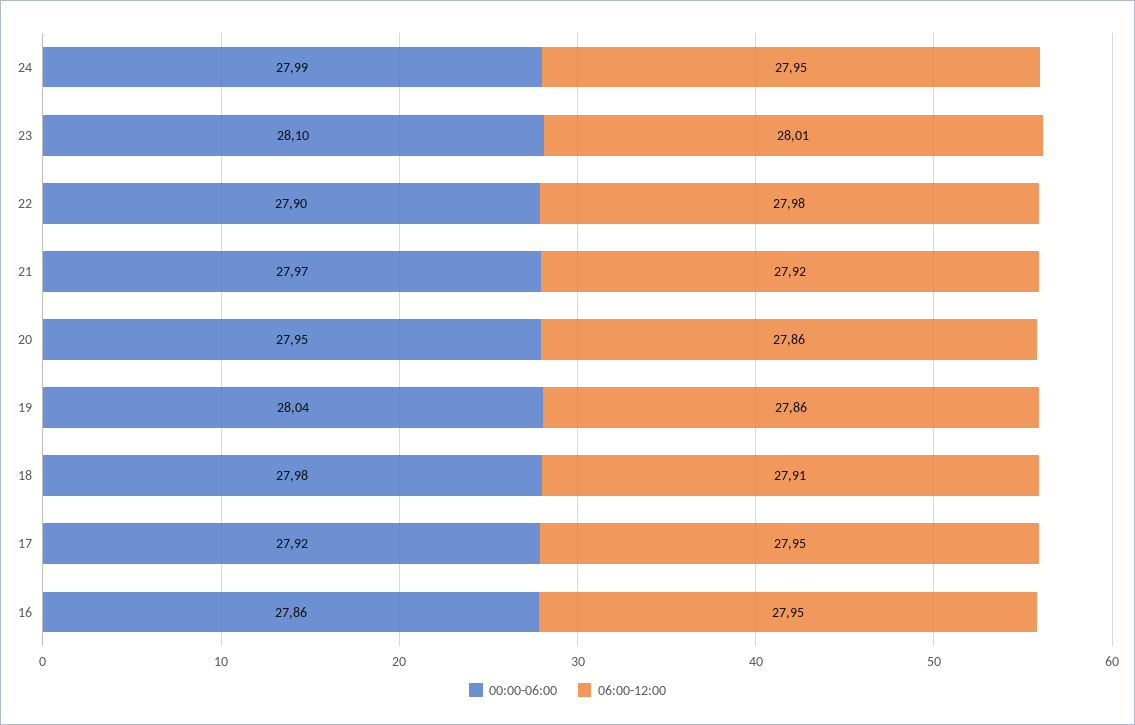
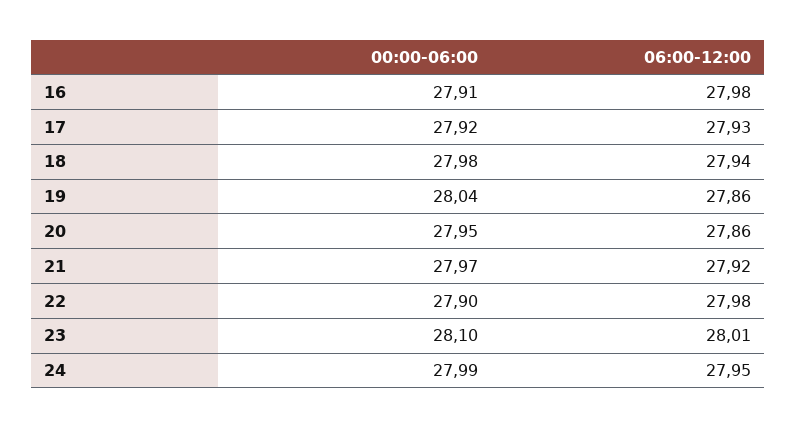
06:00-12:00, 18: 27.91 -> 27.94
06:00-12:00, 17: 27.95 -> 27.93
00:00-06:00, 16: 27.86 -> 27.91
06:00-12:00, 16: 27.95 -> 27.98

